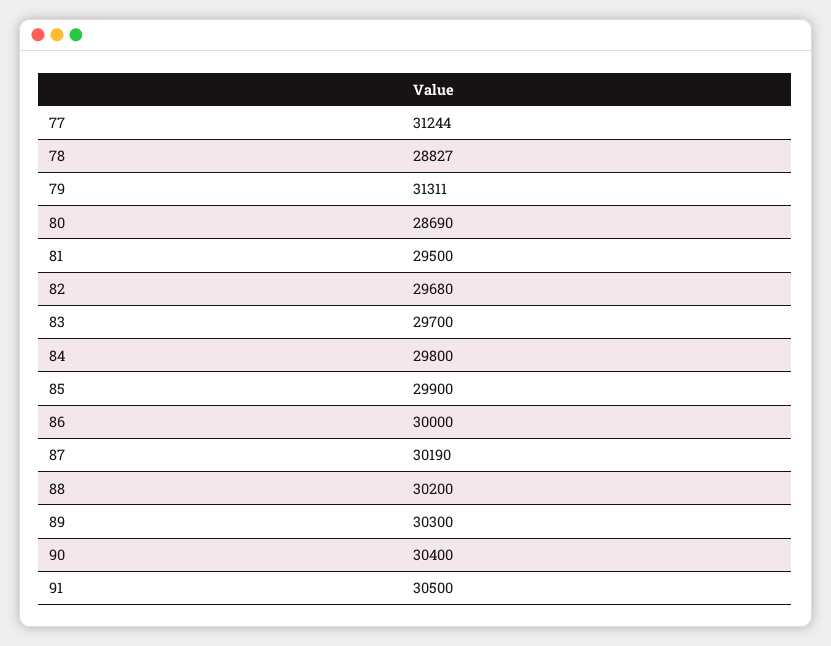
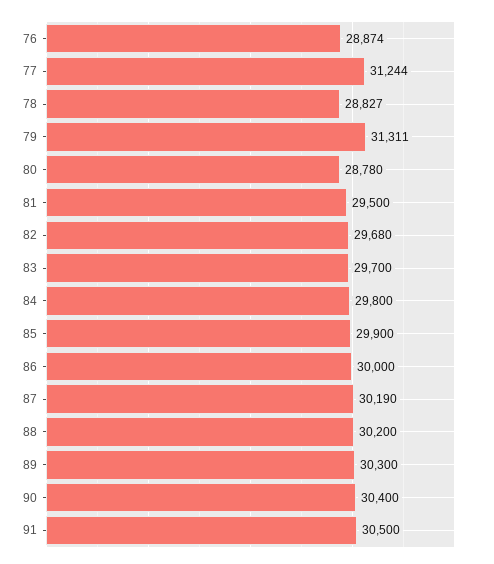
80: 28690 -> 28780
76: none -> 28874

